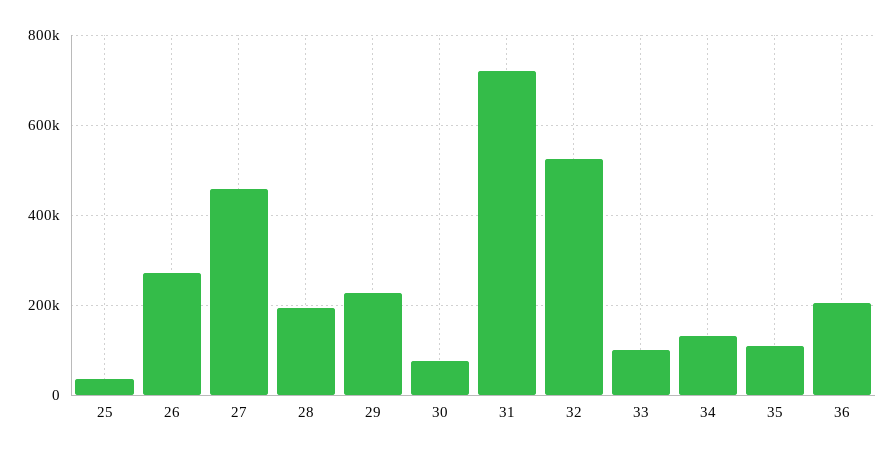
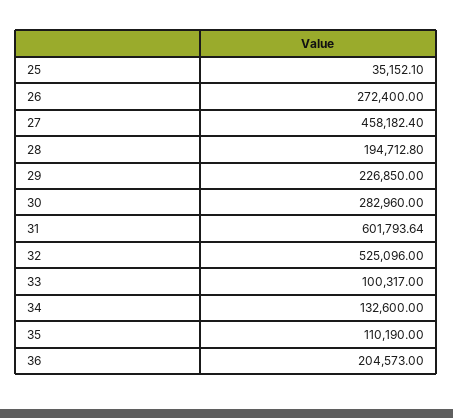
30: 80000 -> 282960
31: 720000 -> 601793.64

